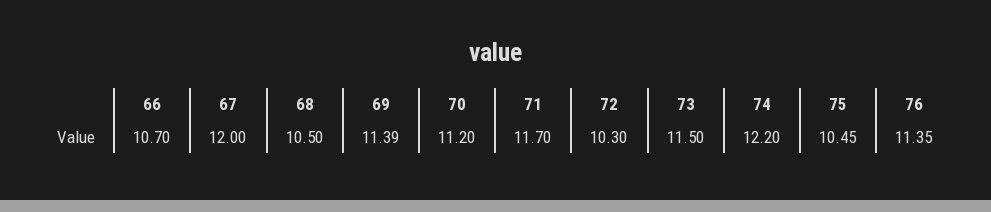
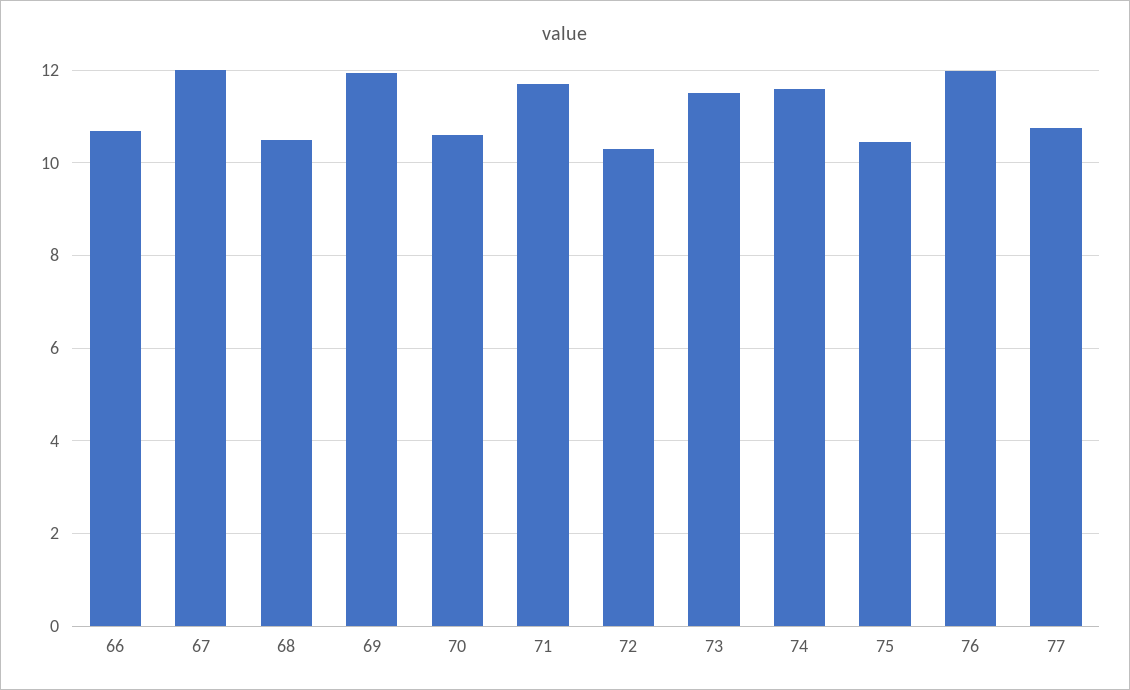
69: 11.39 -> 12
70: 11.2 -> 10.6
74: 12.2 -> 11.6
76: 11.35 -> 12
77: none -> 10.8

